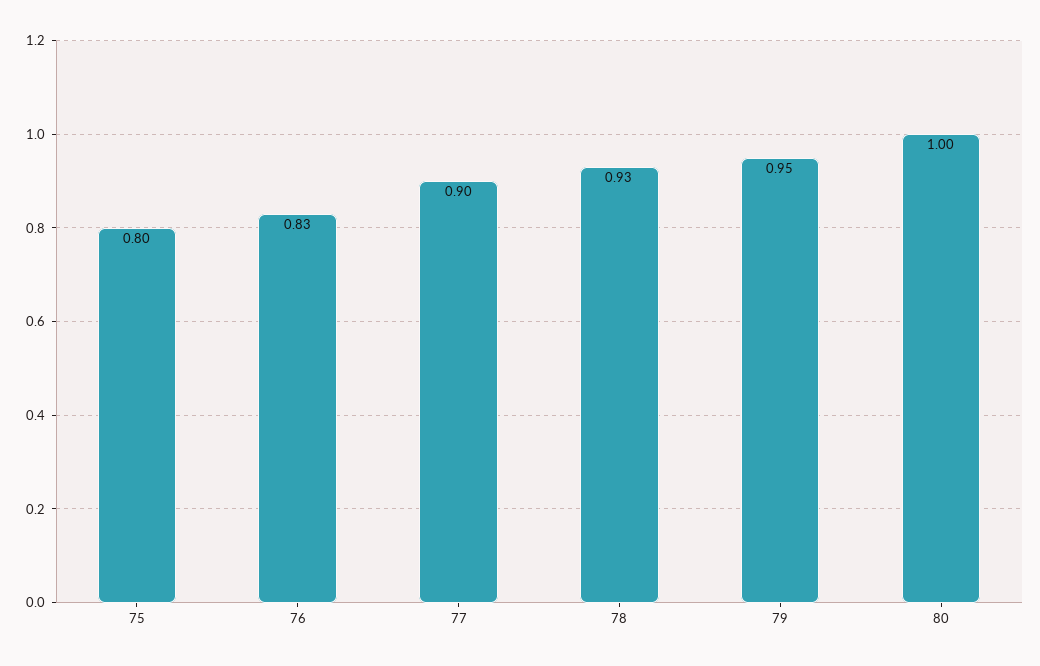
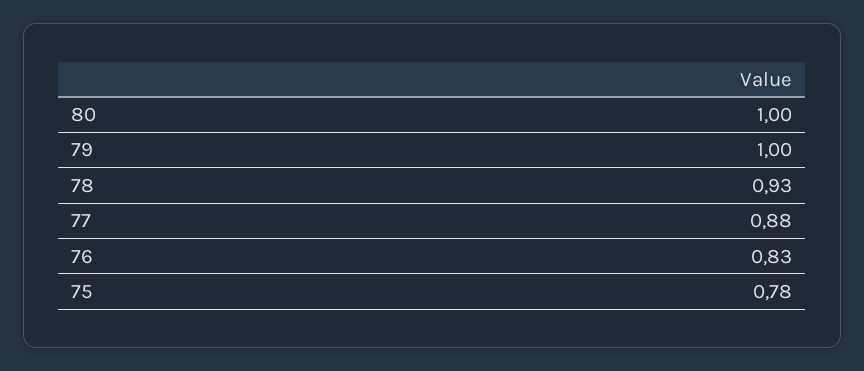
75: 0.8 -> 0.78
77: 0.9 -> 0.88
79: 0.95 -> 1

